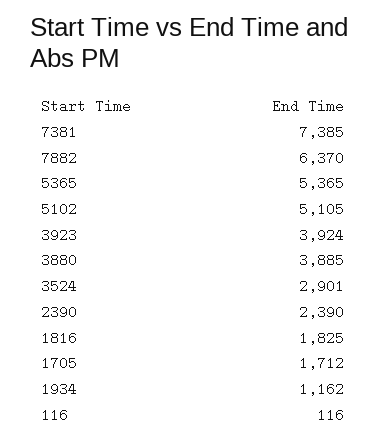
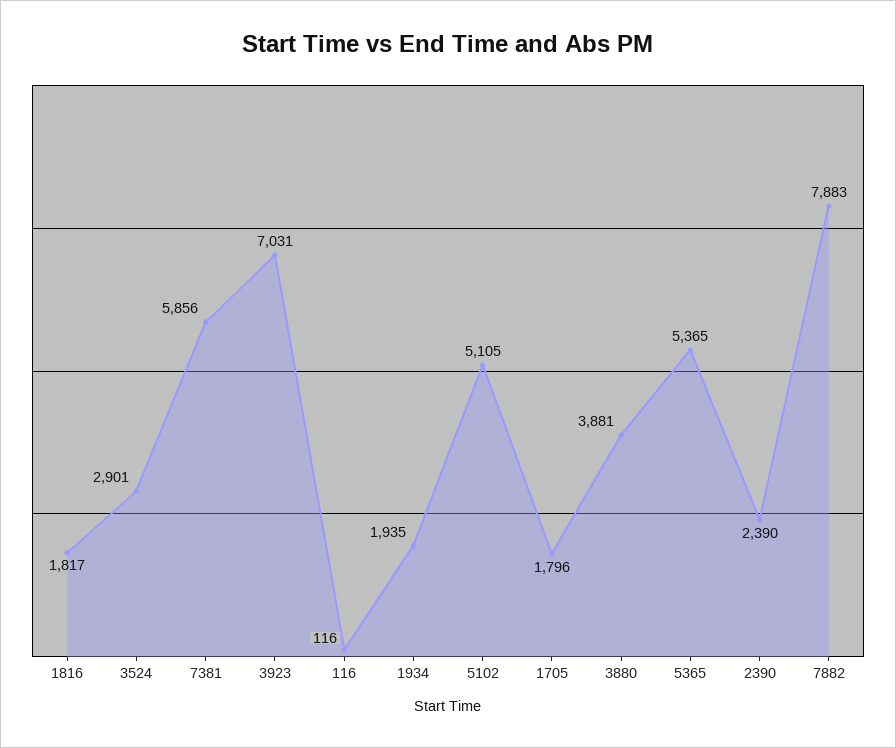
7381: 7385 -> 5856
7882: 6370 -> 7883
3923: 3924 -> 7031
3880: 3885 -> 3881
1816: 1825 -> 1817
1705: 1712 -> 1796
1934: 1162 -> 1935

